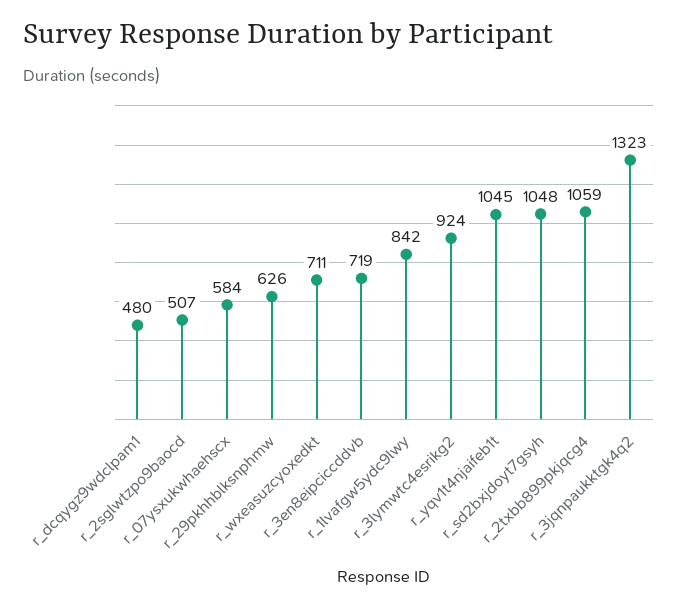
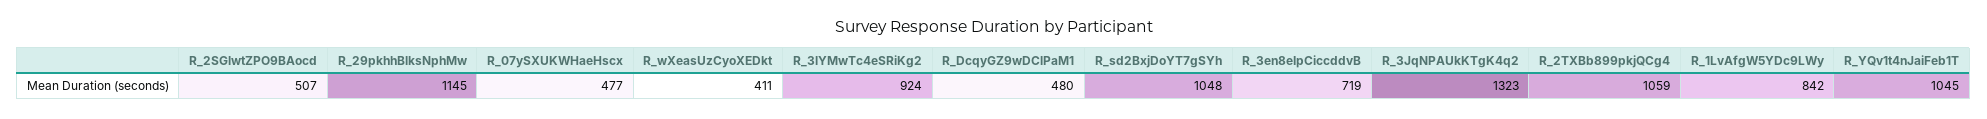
r_07ysxukwhaehscx: 584 -> 477
r_29pkhhblksnphmw: 626 -> 1145
r_wxeasuzcyoxedkt: 711 -> 411

